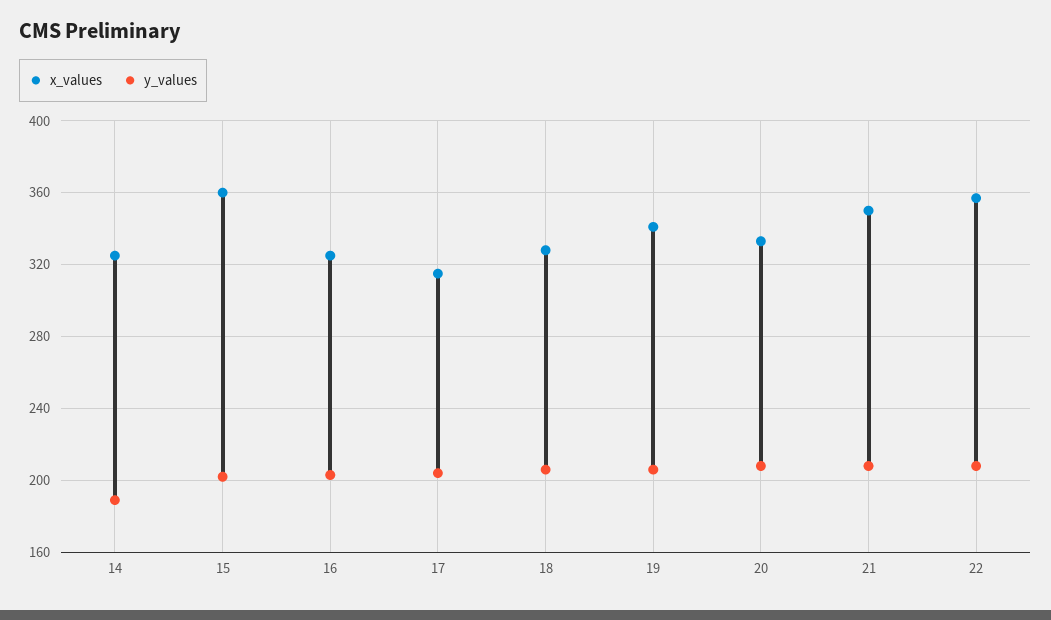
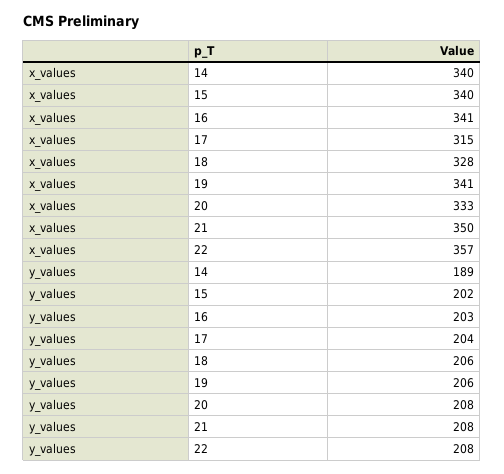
x_values, 14: 325 -> 340
x_values, 15: 360 -> 340
x_values, 16: 325 -> 341

